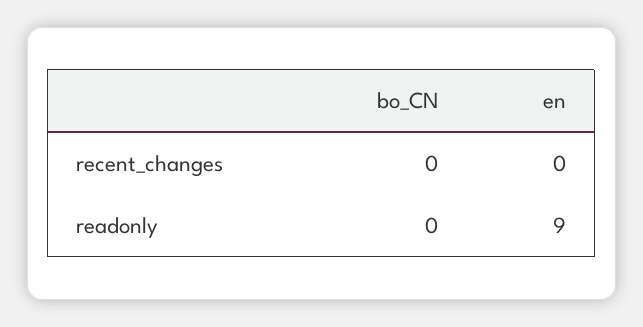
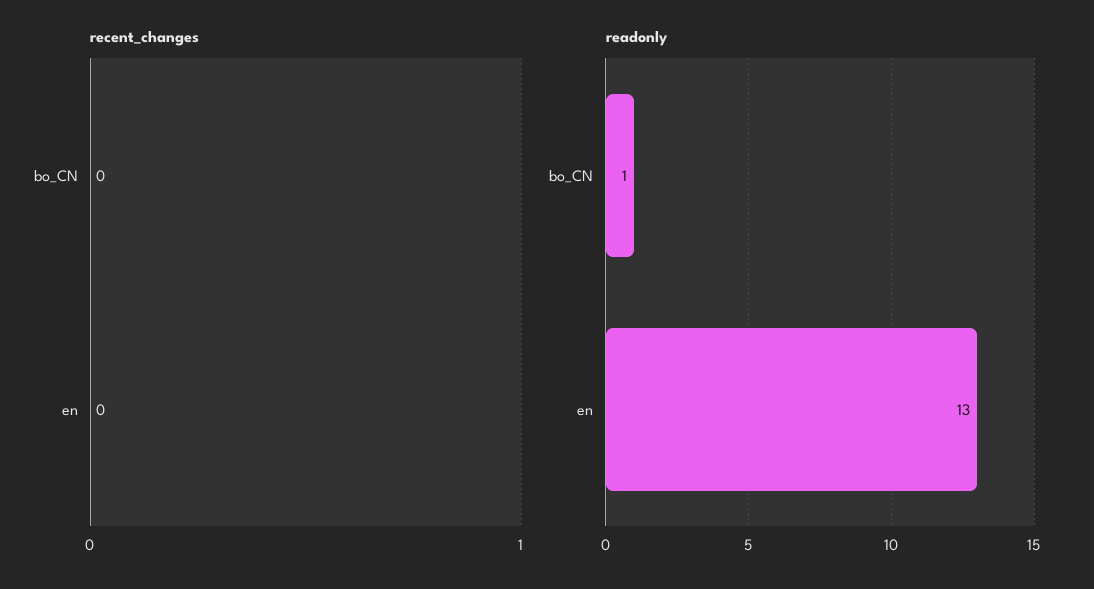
readonly, bo_CN: 0 -> 1
readonly, en: 9 -> 13

